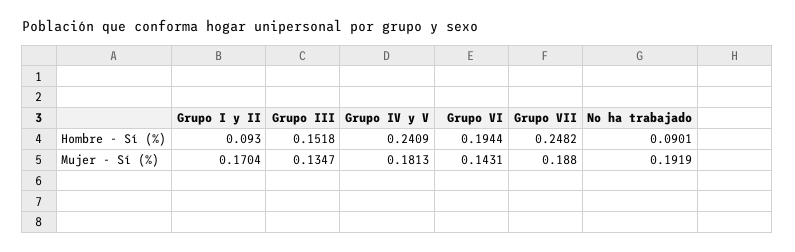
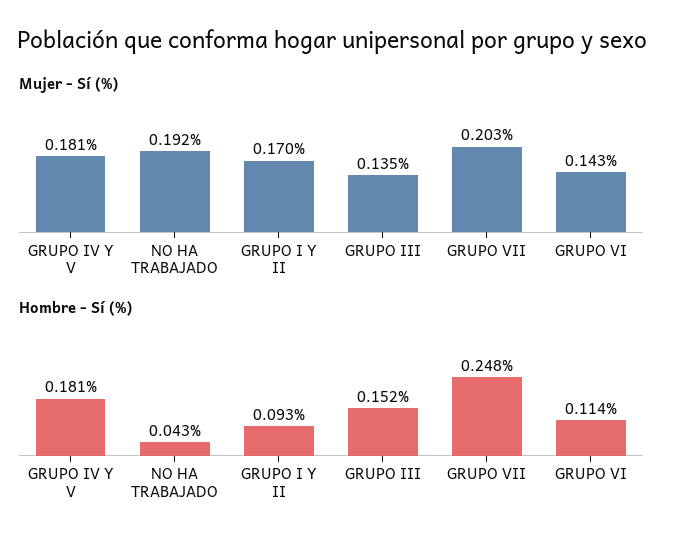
Hombre - Sí (%), Grupo IV y V: 0.2409 -> 0.181
Hombre - Sí (%), Grupo VI: 0.1944 -> 0.114
Hombre - Sí (%), No ha trabajado: 0.0901 -> 0.043
Mujer - Sí (%), Grupo VII: 0.188 -> 0.203

